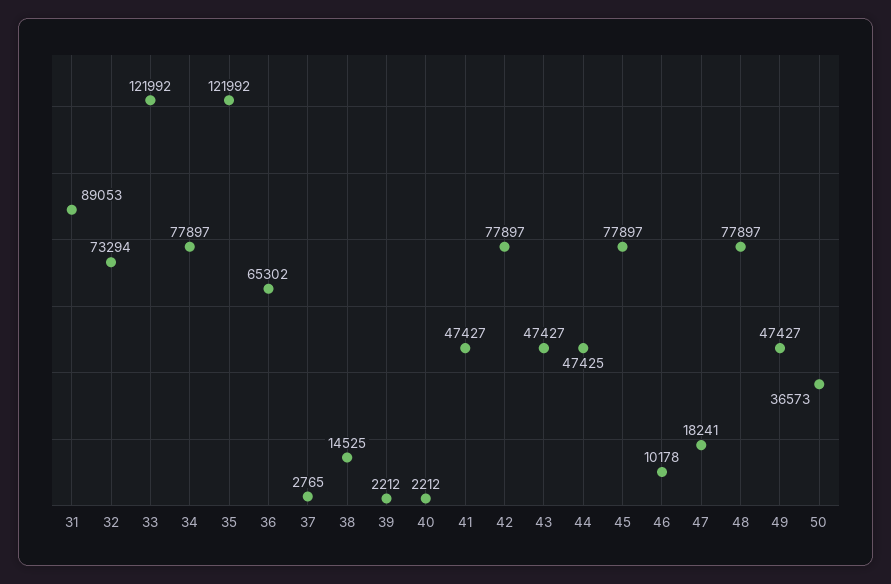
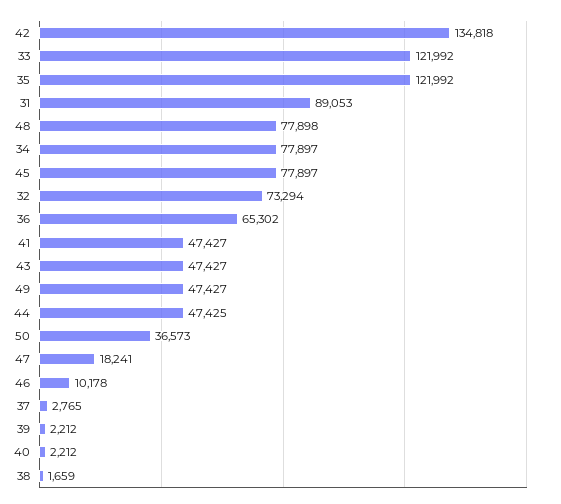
38: 14525 -> 1659
42: 77897 -> 134818
48: 77897 -> 77898

